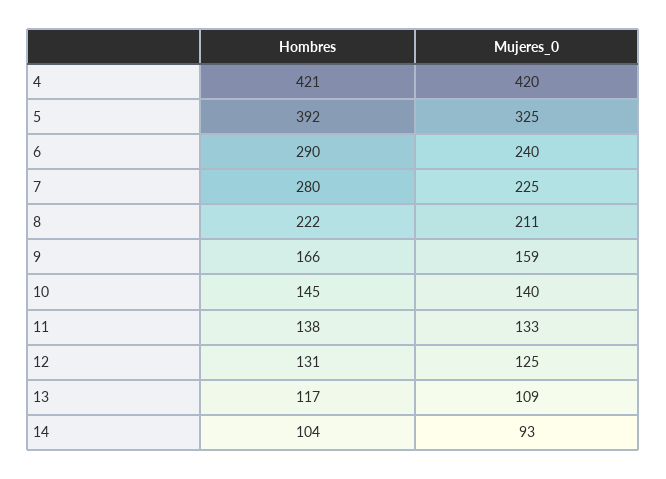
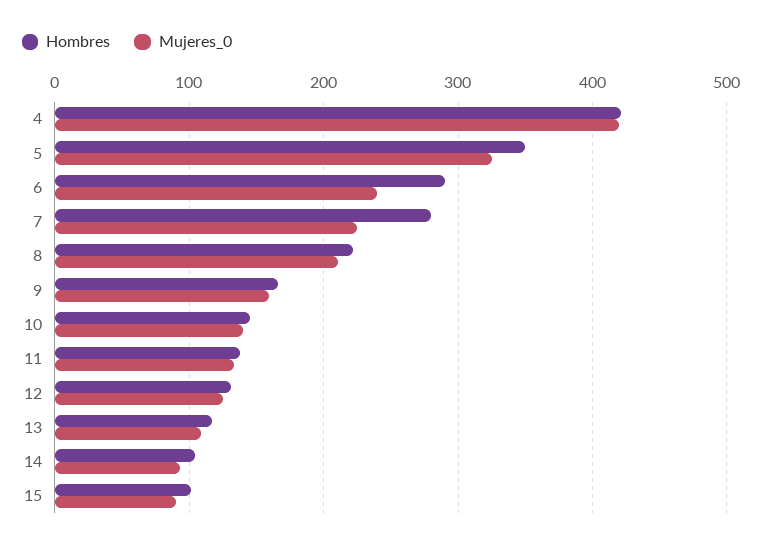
Hombres, 5: 392 -> 350
Hombres, 15: none -> 100
Mujeres_0, 15: none -> 90

